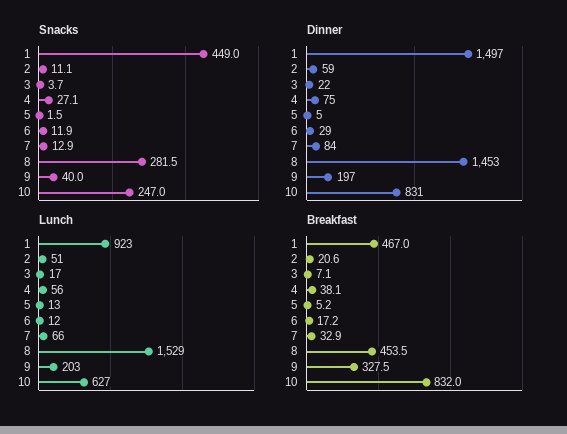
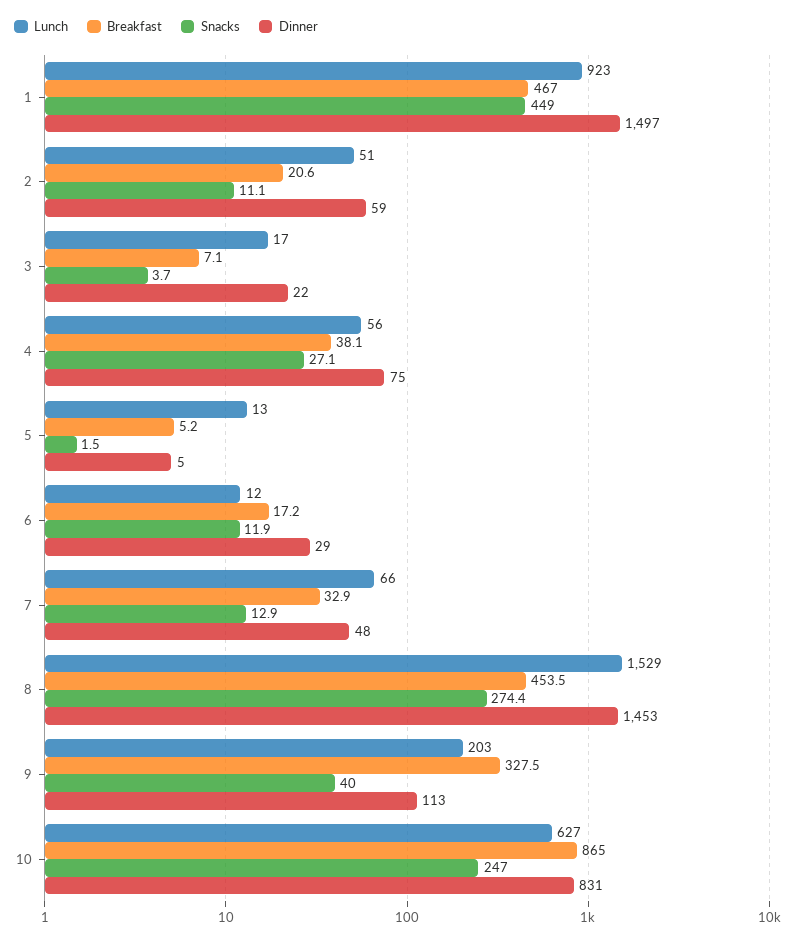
Snacks, 8: 281.5 -> 274.4
Dinner, 7: 84 -> 48
Dinner, 9: 197 -> 113
Breakfast, 10: 832 -> 865

